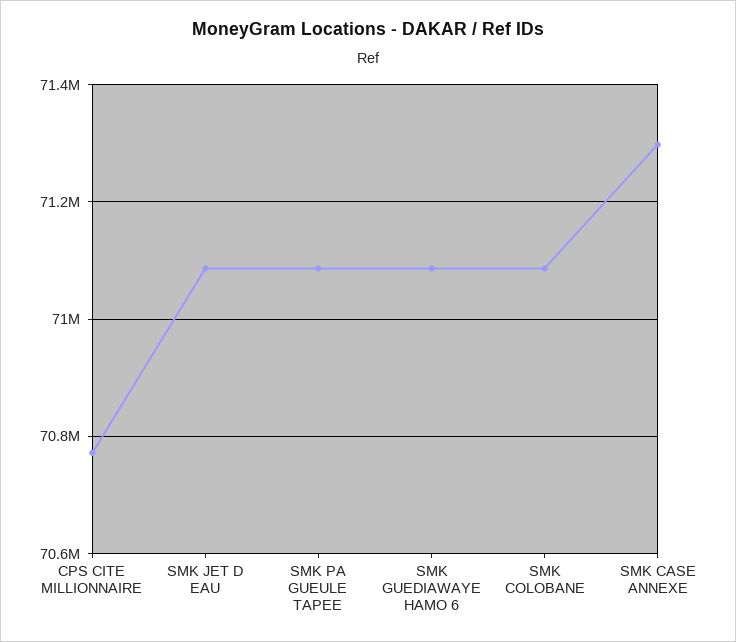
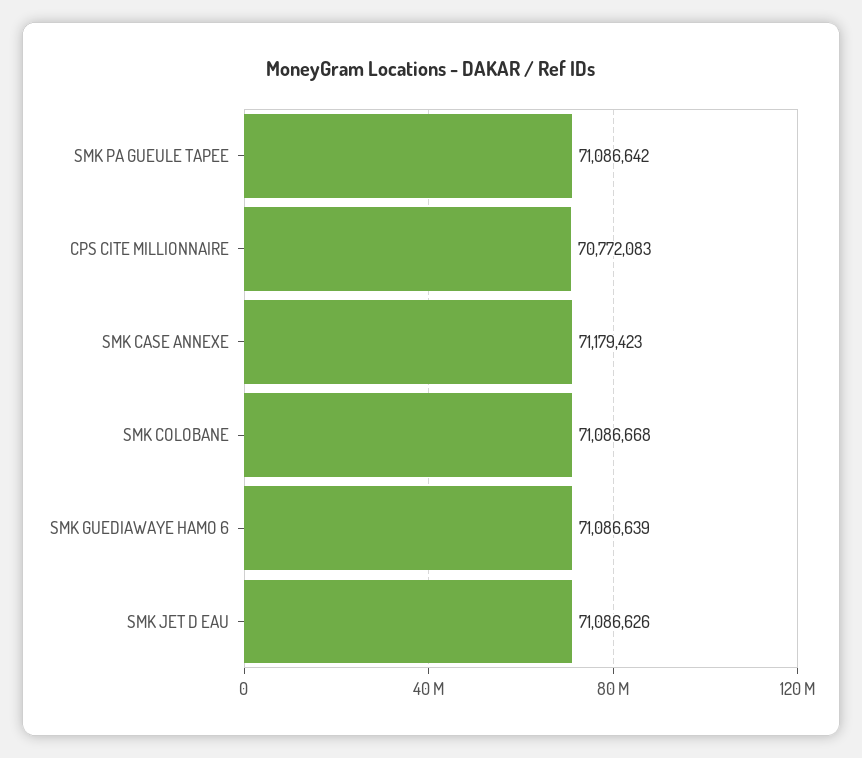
SMK CASE ANNEXE: 71300000 -> 71179423

